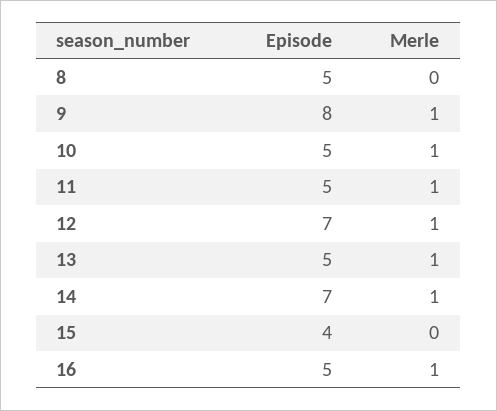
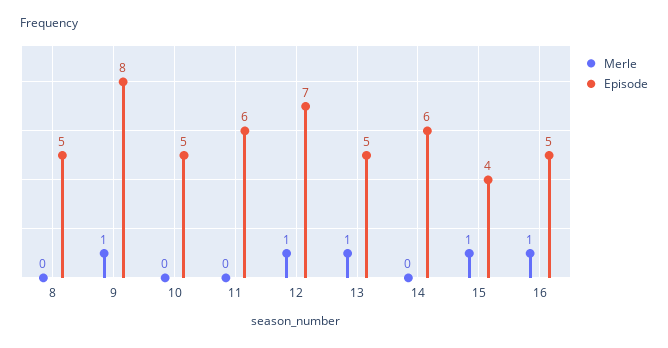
Merle, 10: 1 -> 0
Episode, 11: 5 -> 6
Merle, 11: 1 -> 0
Episode, 14: 7 -> 6
Merle, 14: 1 -> 0
Merle, 15: 0 -> 1

